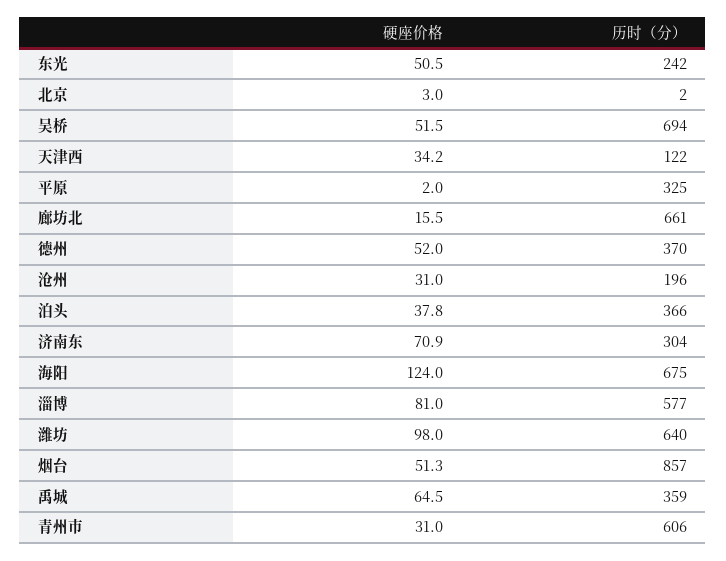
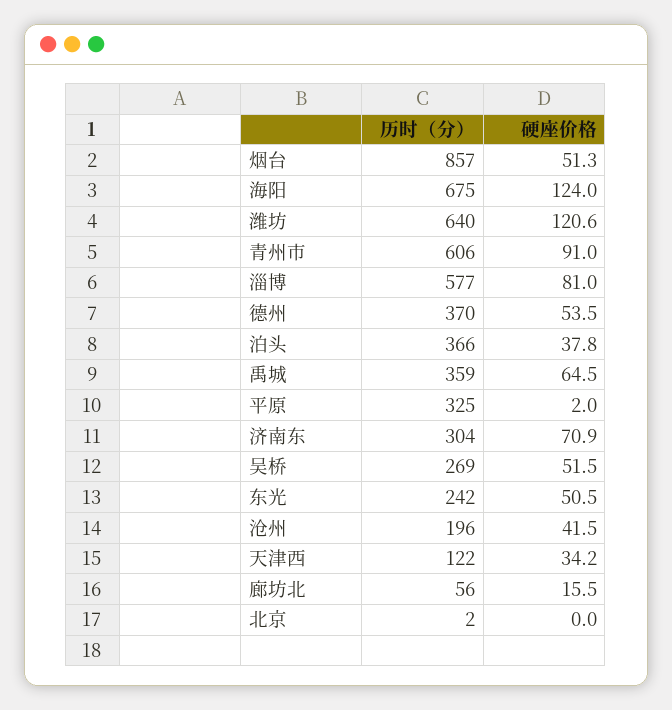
硬座价格, 北京: 3 -> 0
历时（分）, 吴桥: 694 -> 269
历时（分）, 廊坊北: 661 -> 56
硬座价格, 德州: 52 -> 53.5
硬座价格, 沧州: 31 -> 41.5
硬座价格, 潍坊: 98 -> 120.6
硬座价格, 青州市: 31 -> 91

